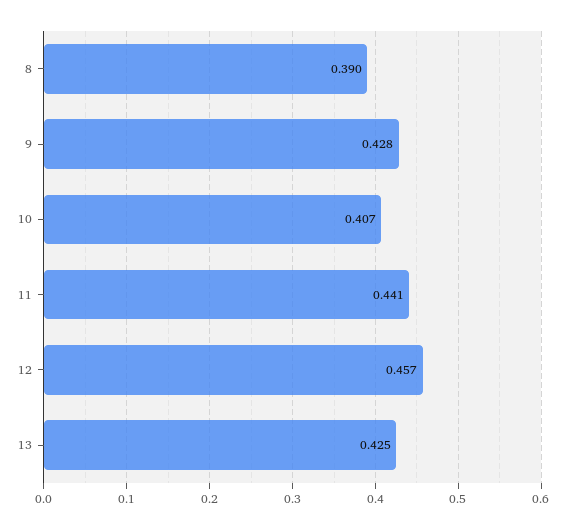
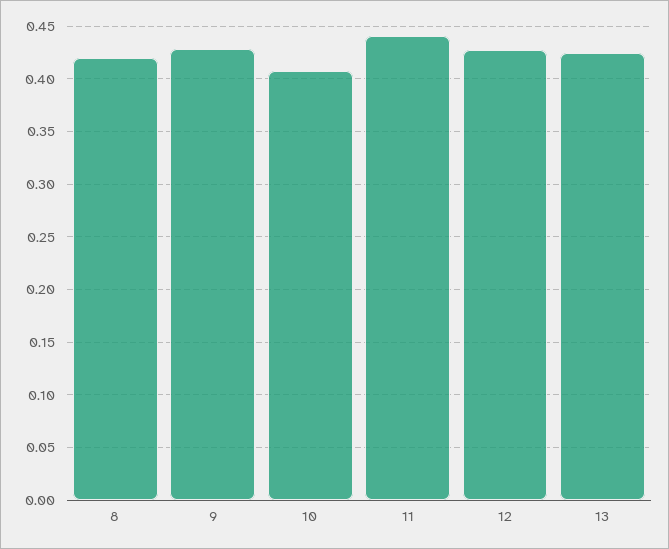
8: 0.39 -> 0.42
12: 0.457 -> 0.43

